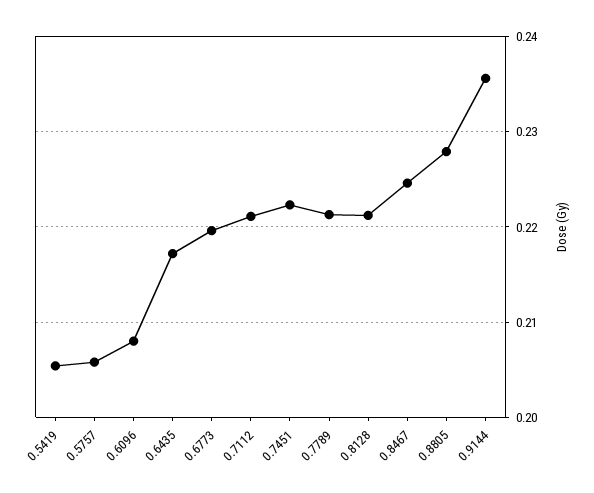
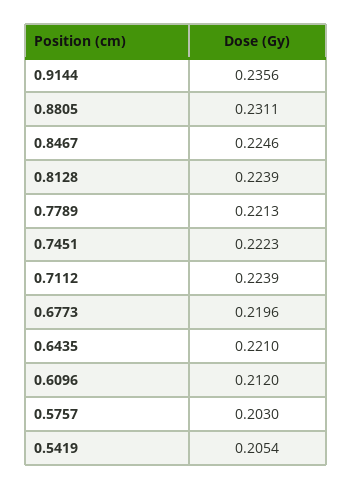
0.5757: 0.206 -> 0.203
0.6096: 0.208 -> 0.212
0.6435: 0.217 -> 0.221
0.7112: 0.221 -> 0.2239
0.8128: 0.221 -> 0.2239
0.8805: 0.228 -> 0.2311

